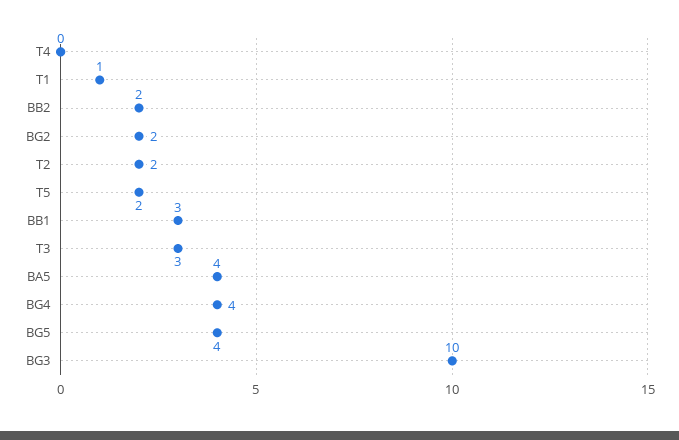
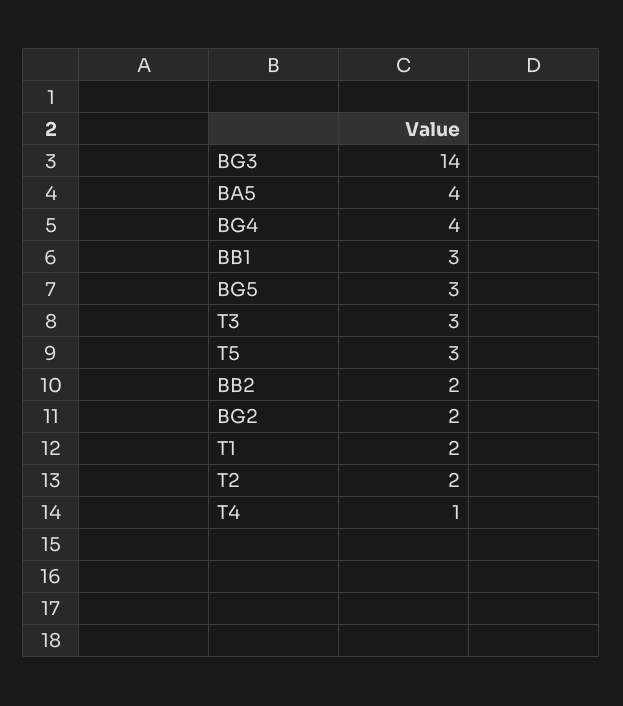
T4: 0 -> 1
T1: 1 -> 2
T5: 2 -> 3
BG5: 4 -> 3
BG3: 10 -> 14

